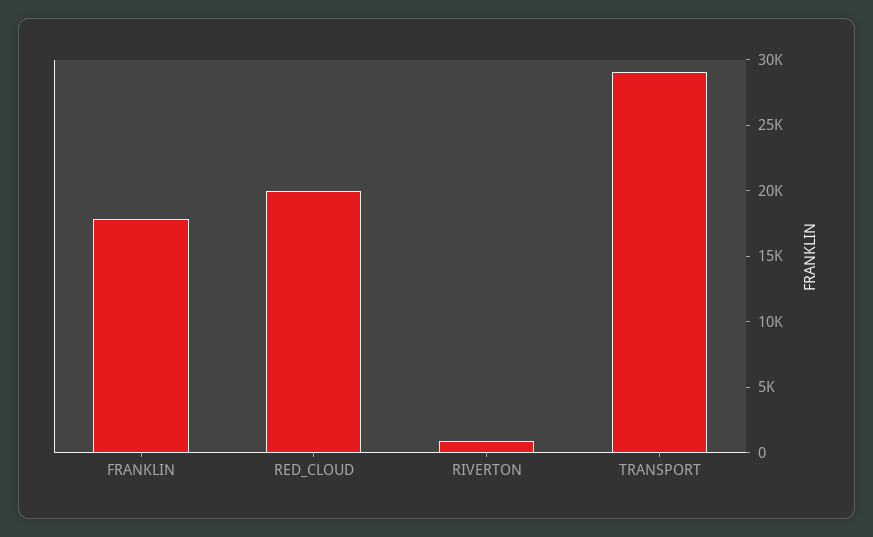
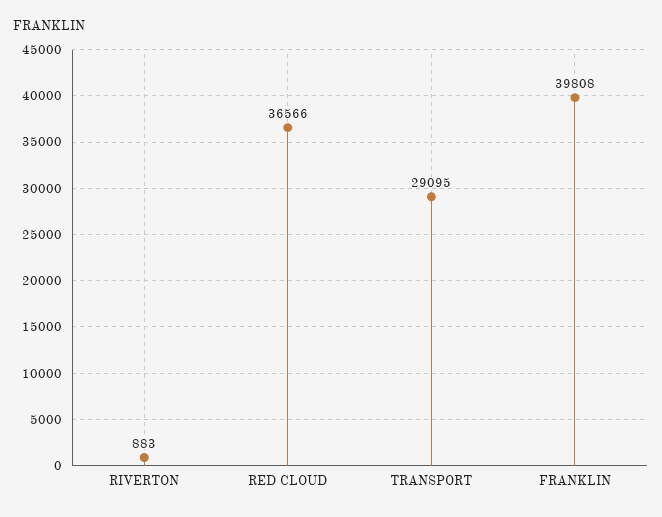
FRANKLIN: 18000 -> 39808
RED_CLOUD: 20000 -> 36566

